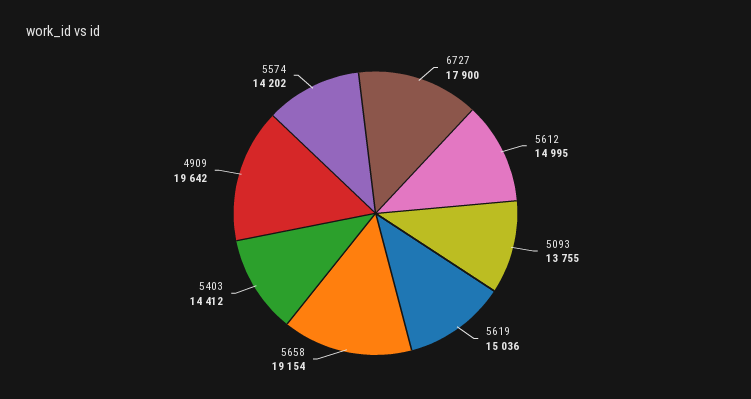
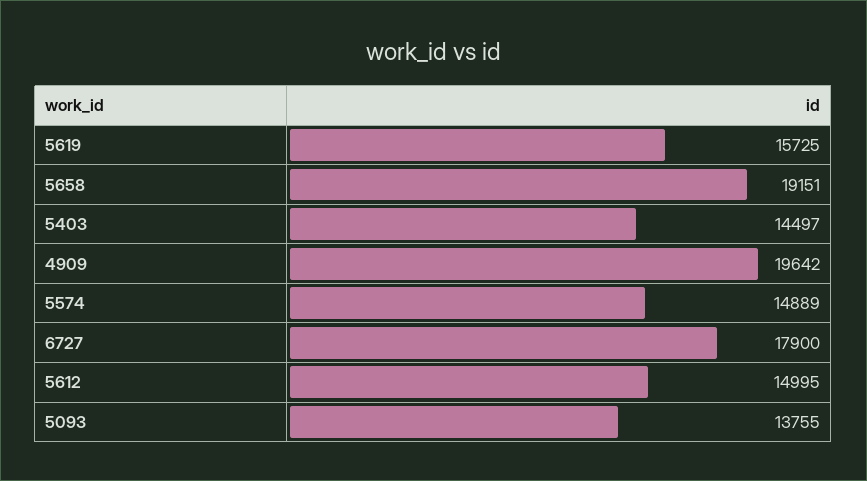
5619: 15036 -> 15725
5658: 19154 -> 19151
5403: 14412 -> 14497
5574: 14202 -> 14889

